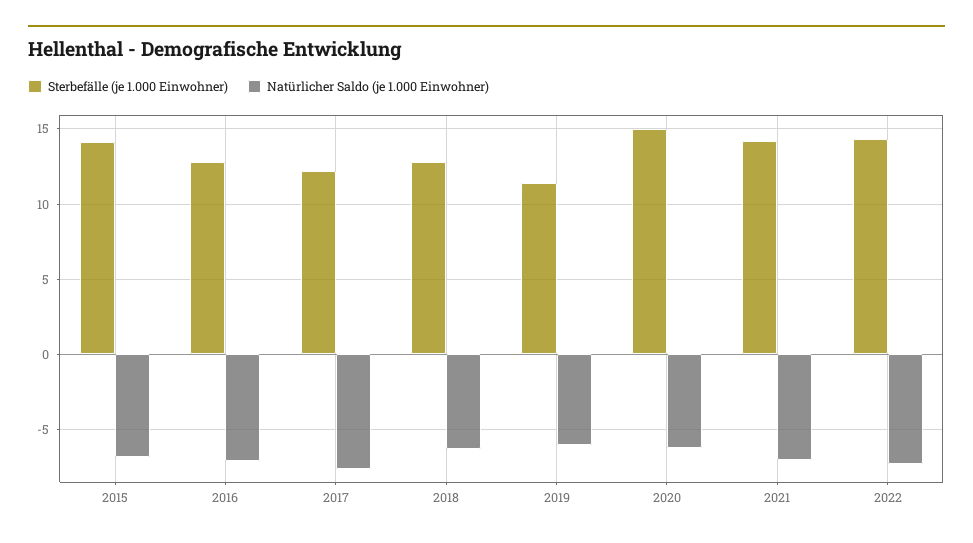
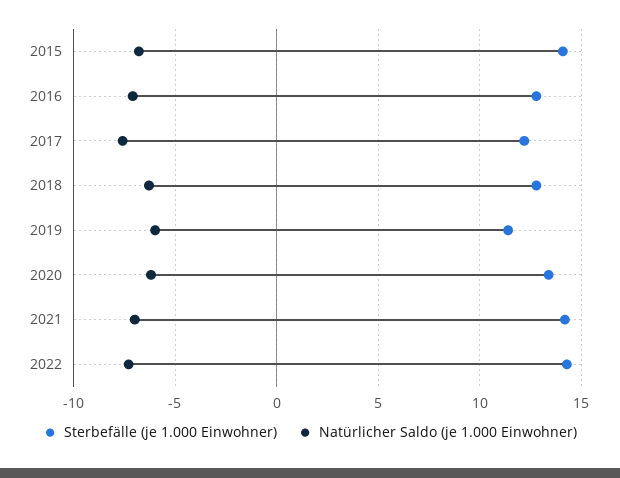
Sterbefälle (je 1.000 Einwohner), 2020: 15 -> 13.5

